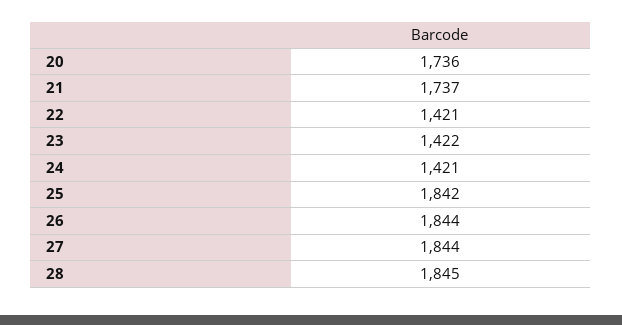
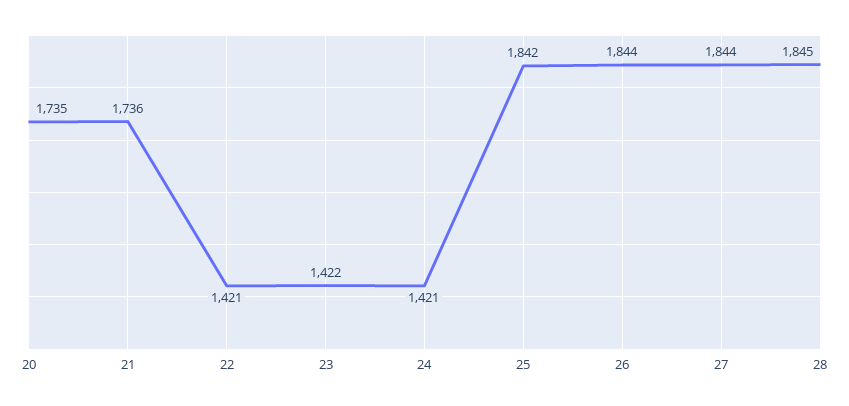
20: 1736 -> 1735
21: 1737 -> 1736

